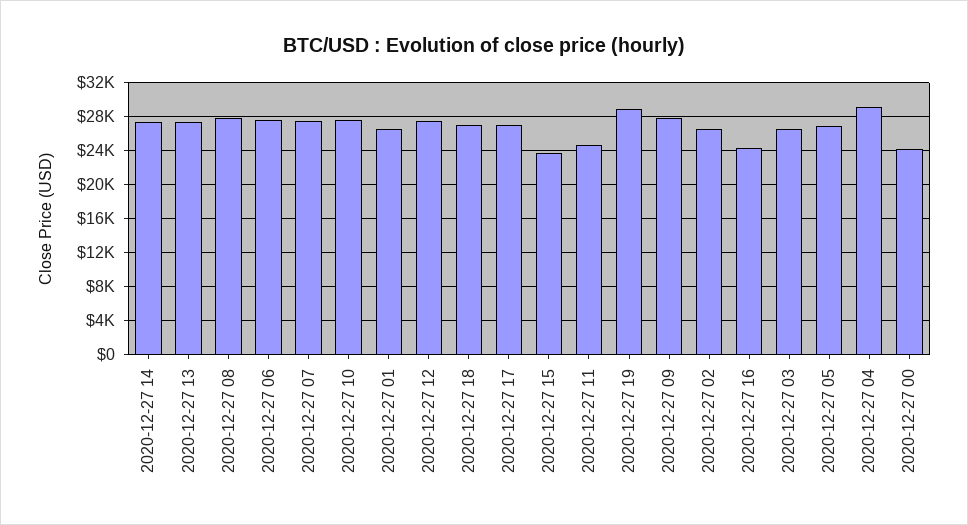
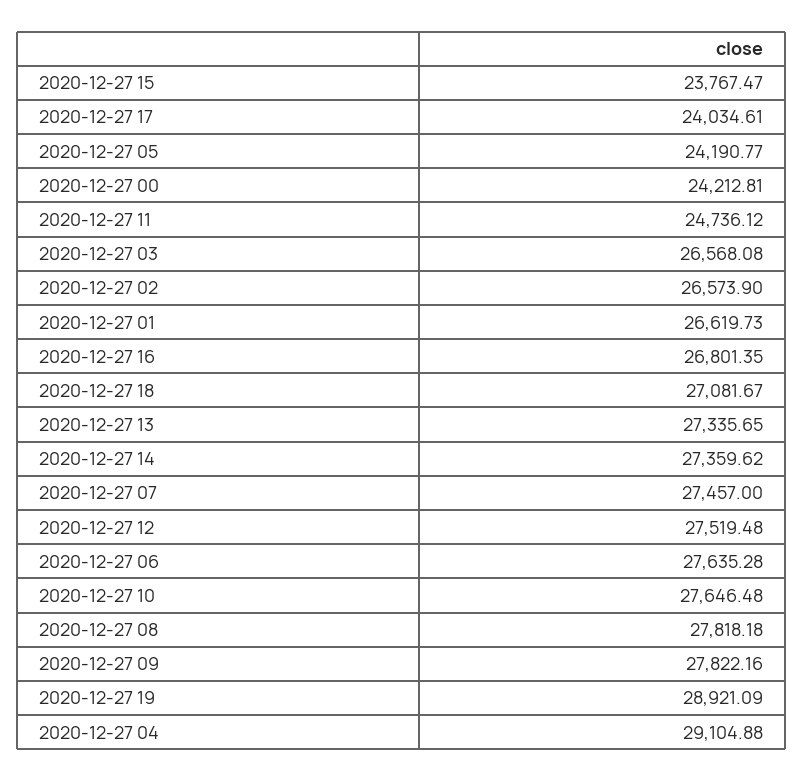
2020-12-27 17: 27000 -> 24034.61
2020-12-27 16: 24000 -> 26801.35
2020-12-27 05: 27000 -> 24190.77

